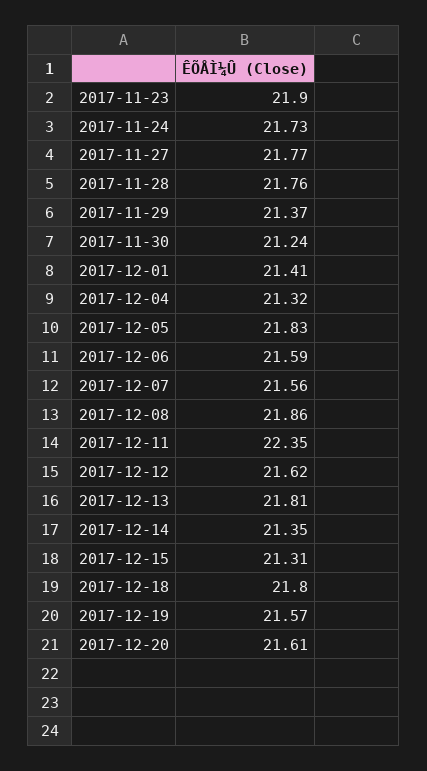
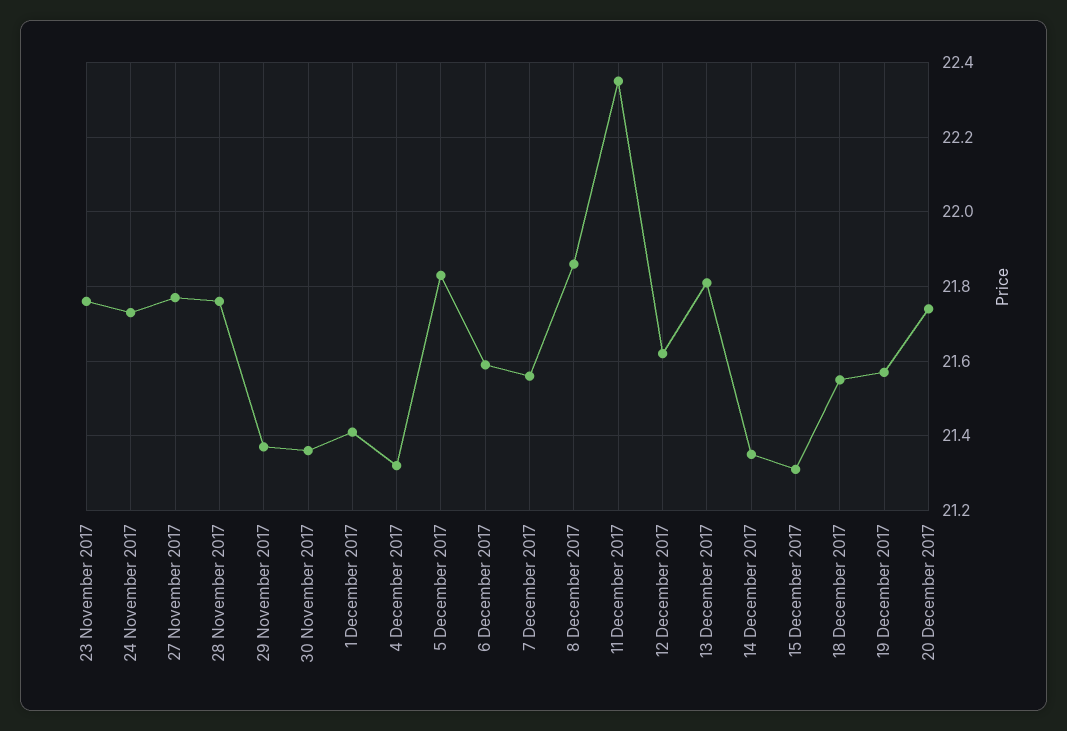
2017-11-23: 21.9 -> 21.75
2017-11-30: 21.24 -> 21.35
2017-12-18: 21.8 -> 21.55
2017-12-20: 21.61 -> 21.75

